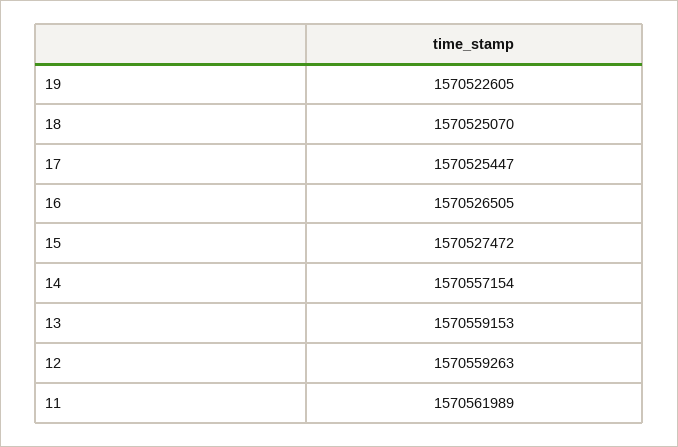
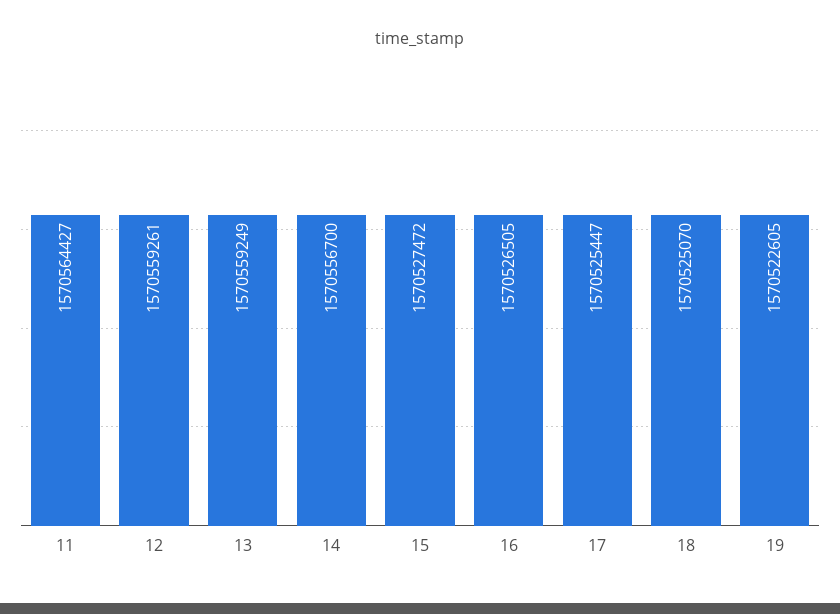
14: 1570557154 -> 1570556700
13: 1570559153 -> 1570559249
12: 1570559263 -> 1570559261
11: 1570561989 -> 1570564427

